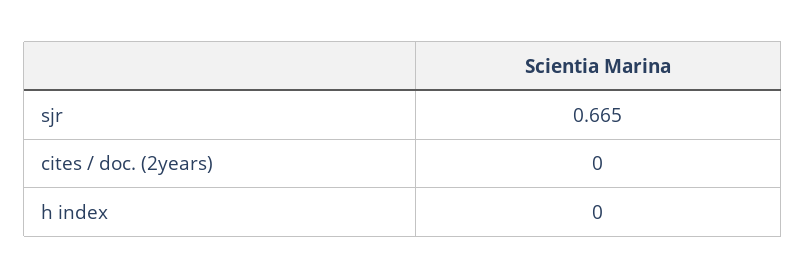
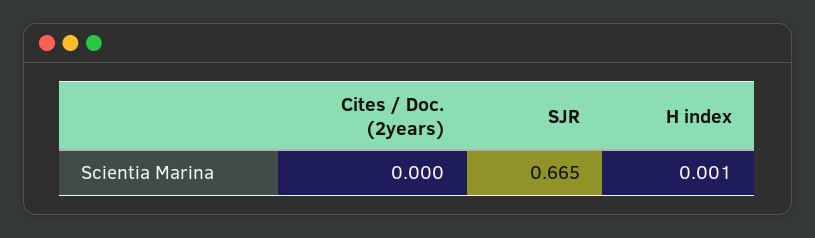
h index: 0 -> 0.001

